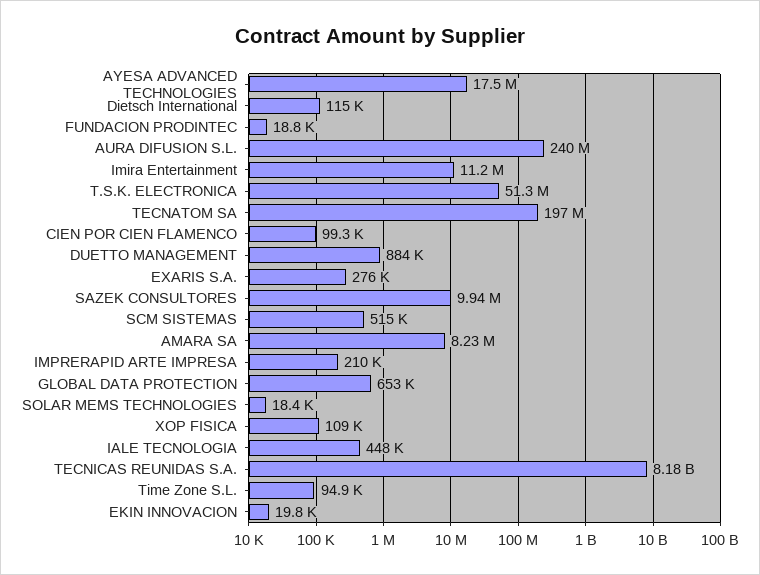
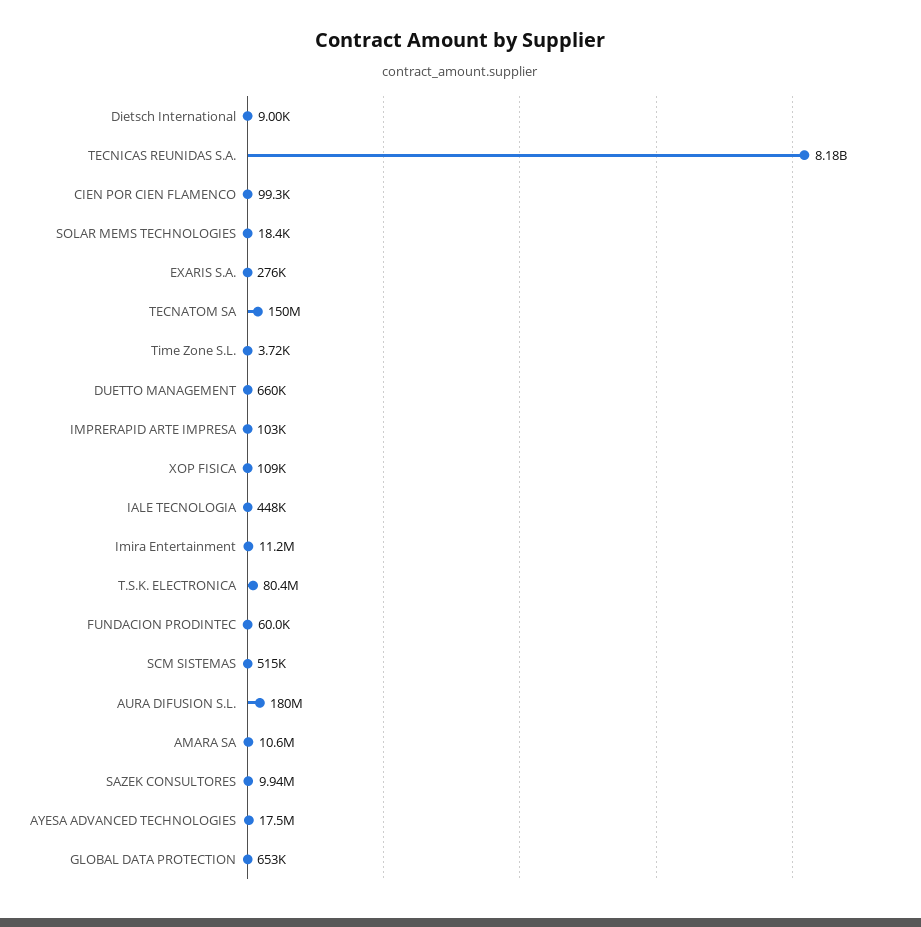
Dietsch International: 115000 -> 9000
FUNDACION PRODINTEC: 18800 -> 60000
AURA DIFUSION S.L.: 240000000 -> 180000000
T.S.K. ELECTRONICA: 51300000 -> 80400000
TECNATOM SA: 197000000 -> 150000000
DUETTO MANAGEMENT: 884000 -> 660000
AMARA SA: 8230000 -> 10600000
IMPRERAPID ARTE IMPRESA: 210000 -> 103000
Time Zone S.L.: 94900 -> 3720
EKIN INNOVACION: 19800 -> none

